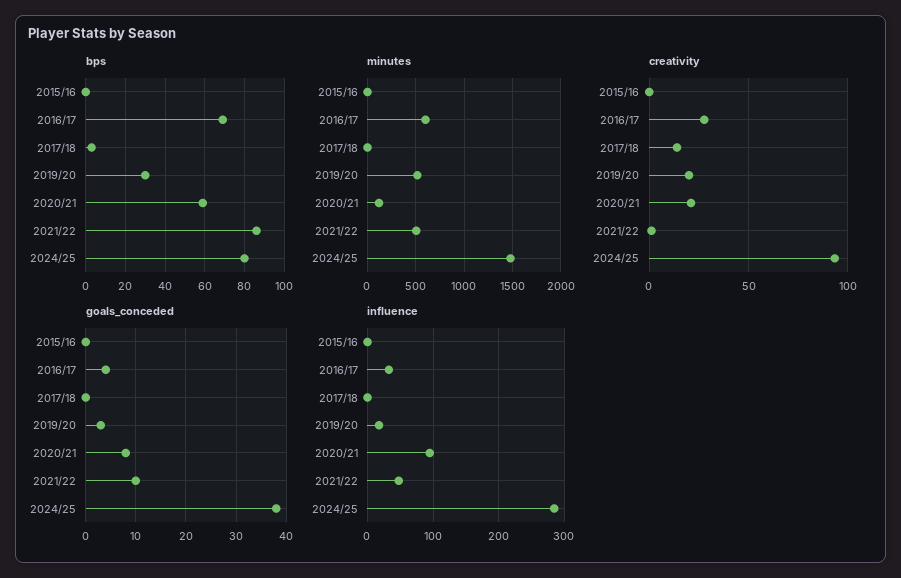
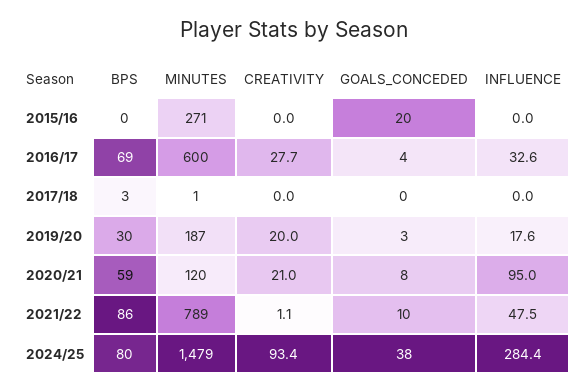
minutes, 2015/16: 0 -> 271
minutes, 2019/20: 500 -> 187
minutes, 2021/22: 500 -> 789
creativity, 2017/18: 15 -> 0
goals_conceded, 2015/16: 0 -> 20

